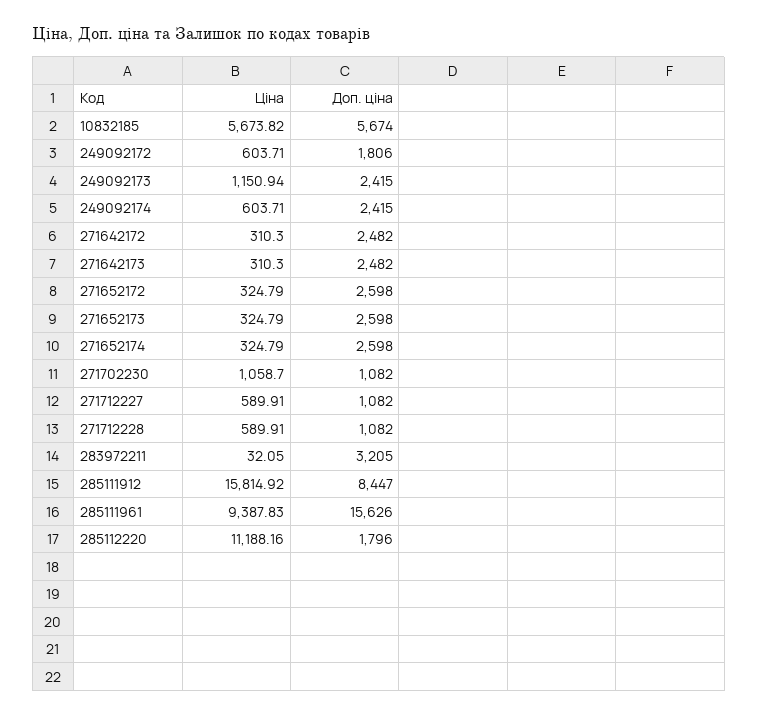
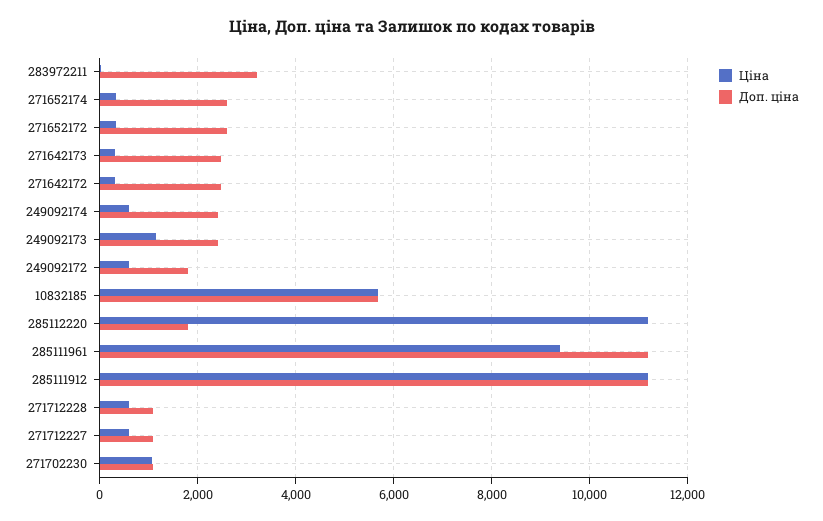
Ціна, 271652173: 324.79 -> none
Доп. ціна, 271652173: 2598 -> none
Ціна, 285111912: 15814.92 -> 11200
Доп. ціна, 285111912: 8447 -> 11200
Доп. ціна, 285111961: 15626 -> 11200

